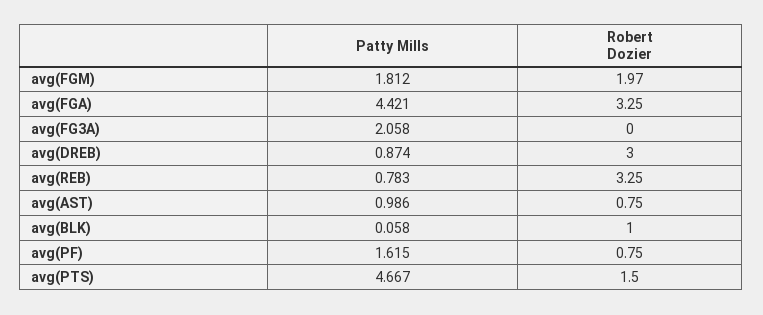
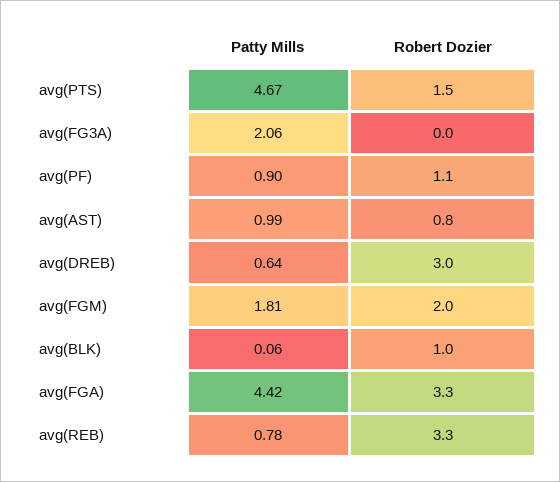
Patty Mills, avg(DREB): 0.874 -> 0.64
Patty Mills, avg(PF): 1.615 -> 0.9
Robert Dozier, avg(PF): 0.75 -> 1.1

